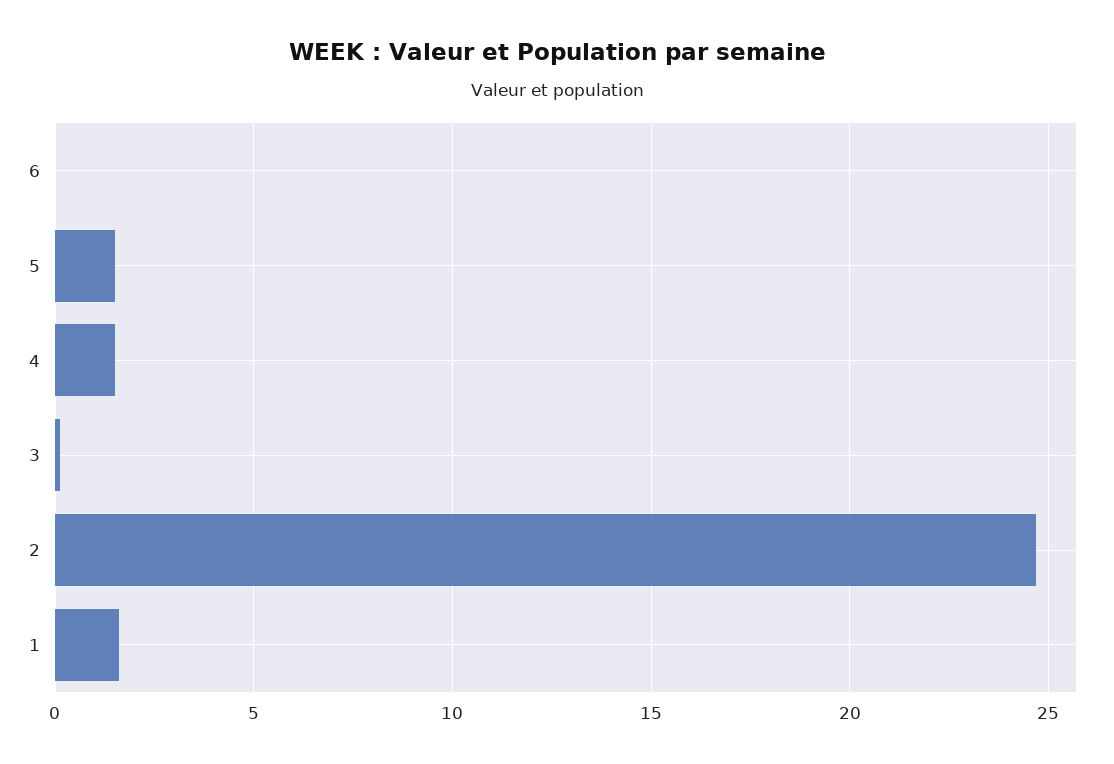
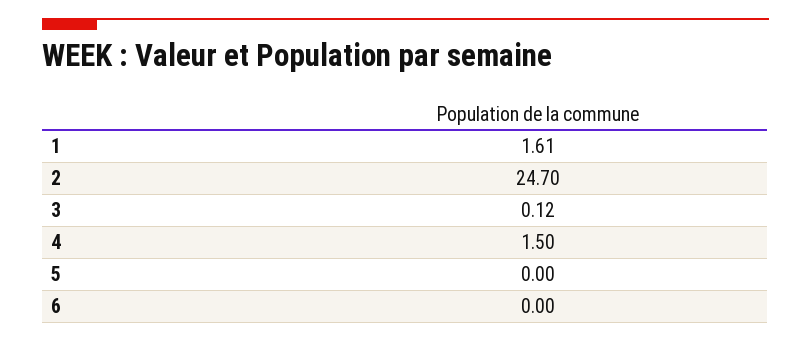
5: 1.5 -> 0

